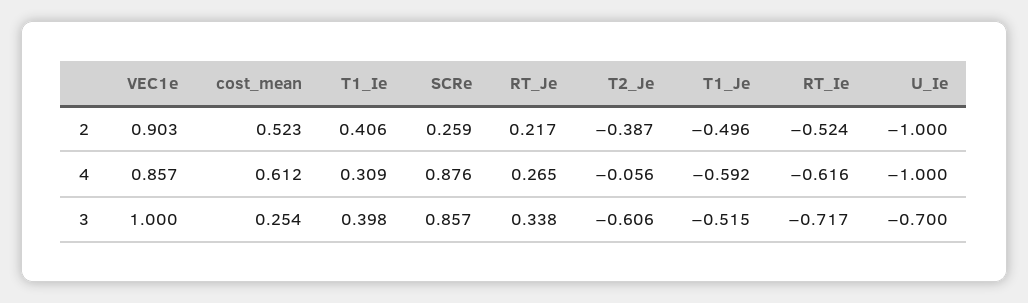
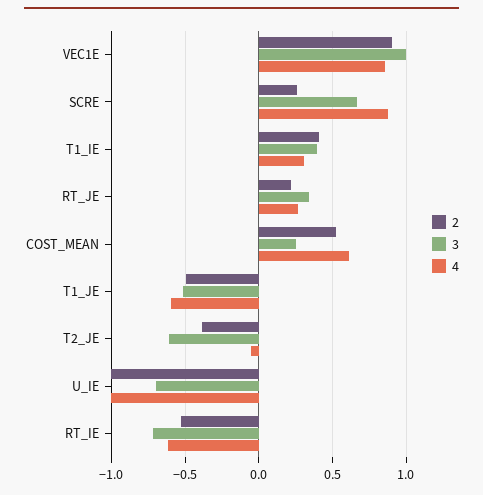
3, SCRe: 0.857 -> 0.65

